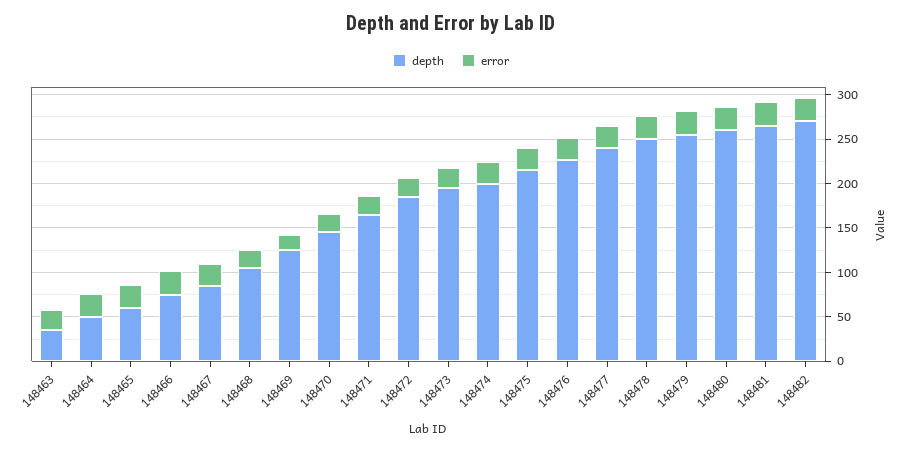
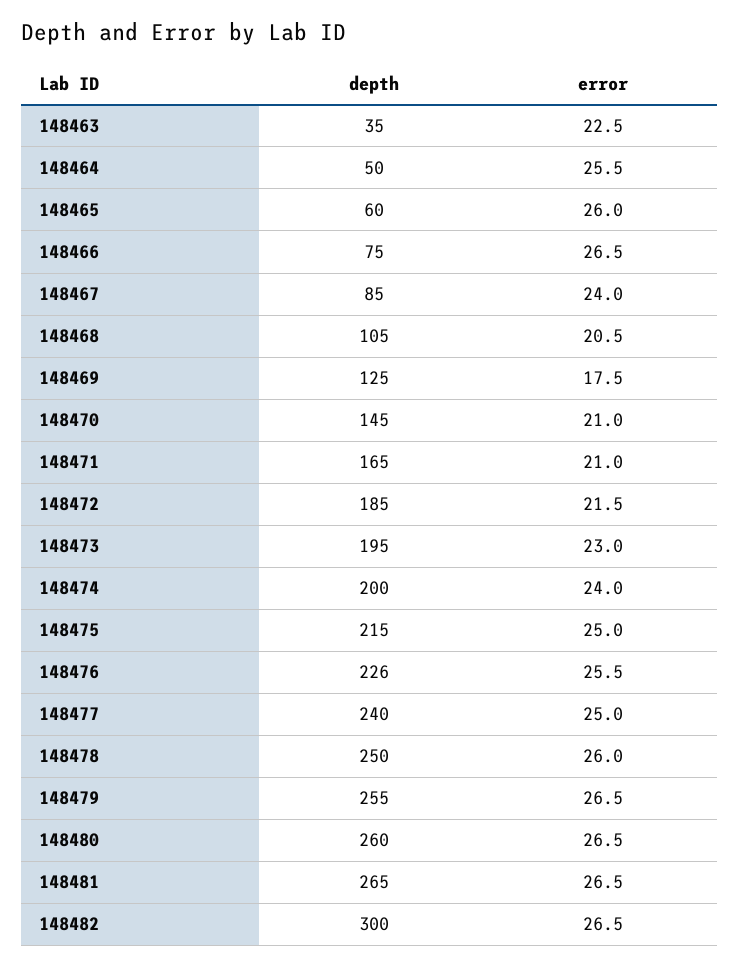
depth, 148482: 270 -> 300

